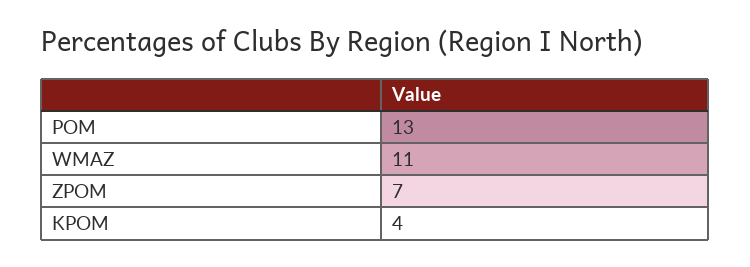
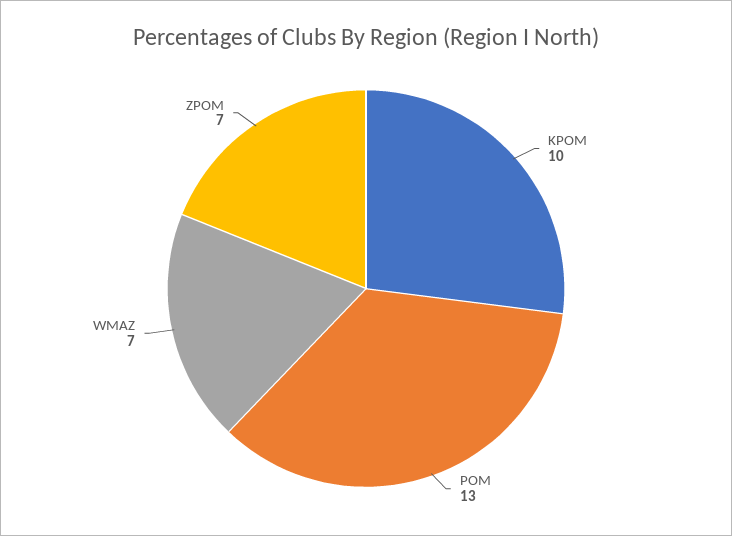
WMAZ: 11 -> 7
KPOM: 4 -> 10

